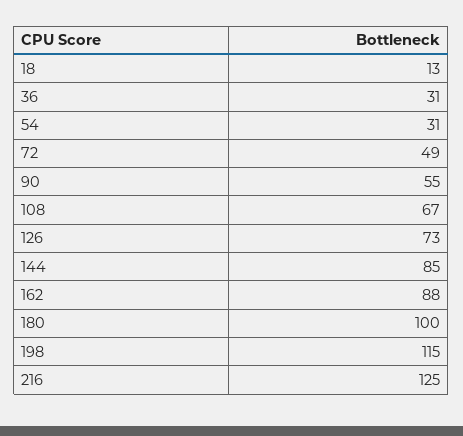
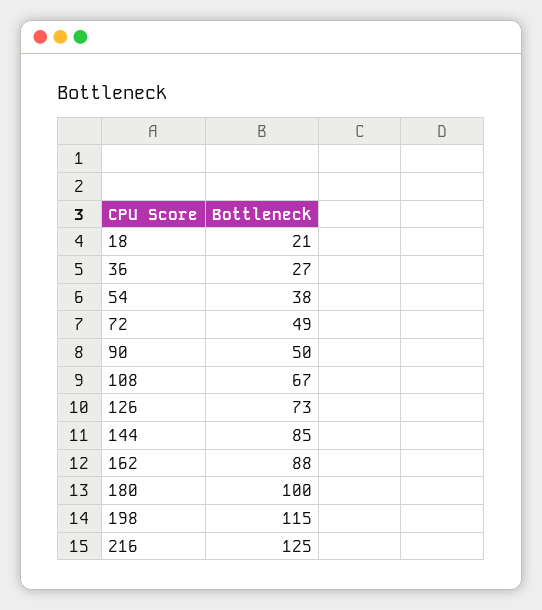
18: 13 -> 21
36: 31 -> 27
54: 31 -> 38
90: 55 -> 50

